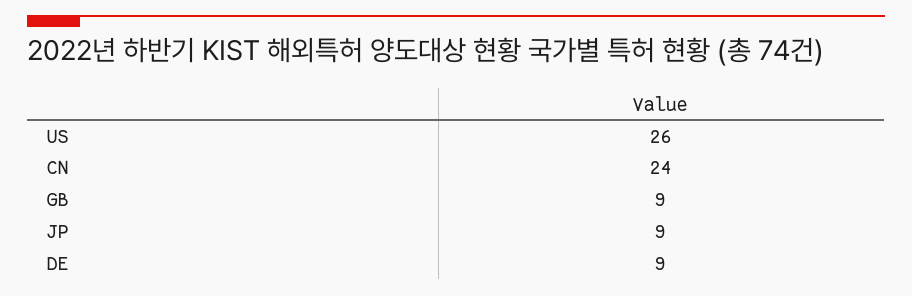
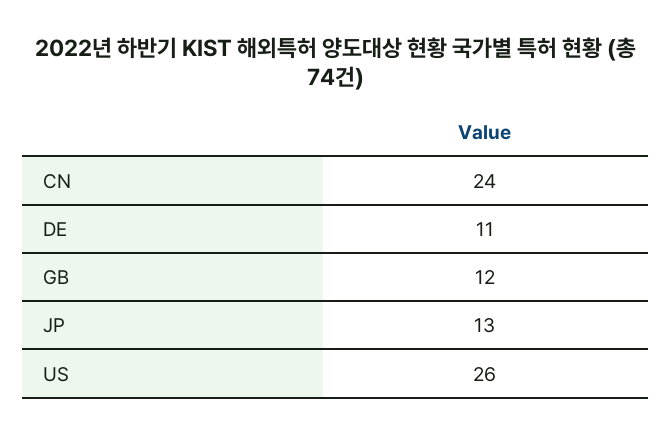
GB: 9 -> 12
JP: 9 -> 13
DE: 9 -> 11

